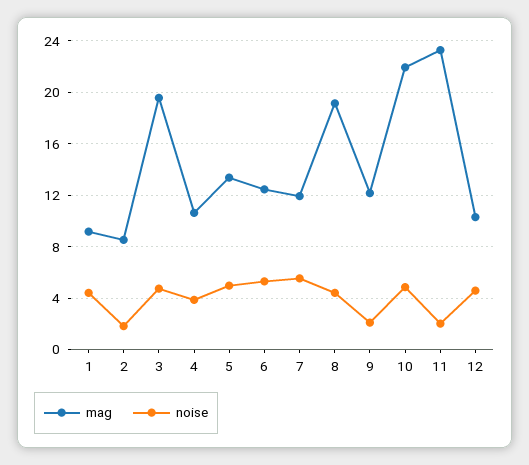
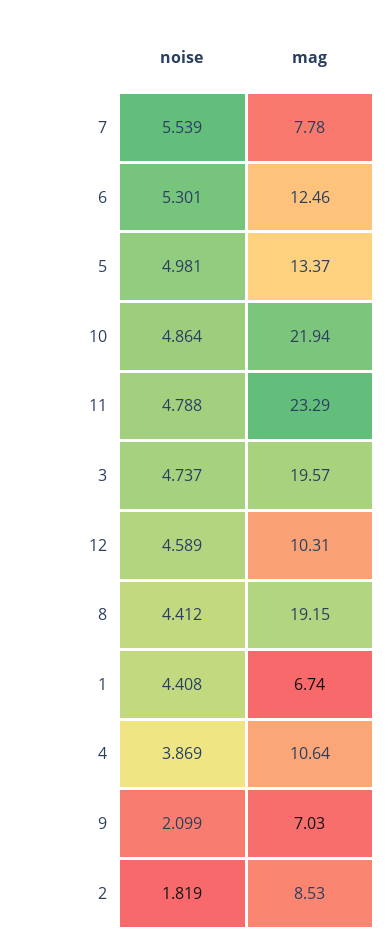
mag, 1: 9 -> 6.74
mag, 7: 12 -> 7.78
mag, 9: 12 -> 7.03
noise, 11: 2 -> 4.788

